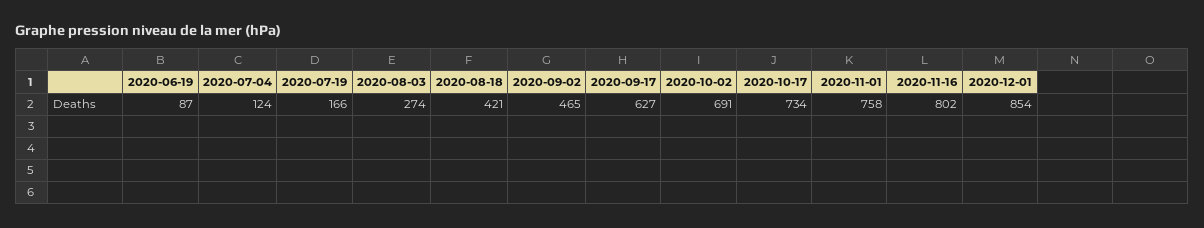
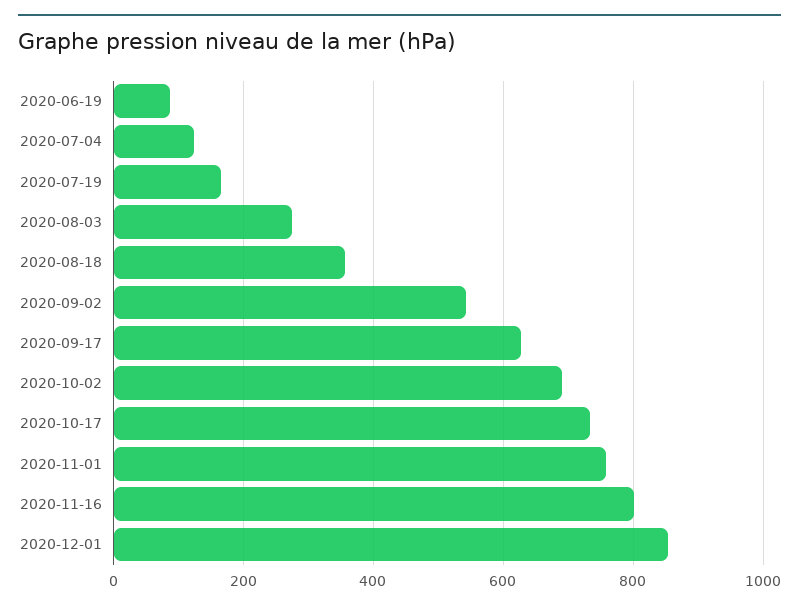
2020-08-18: 421 -> 360
2020-09-02: 465 -> 540

